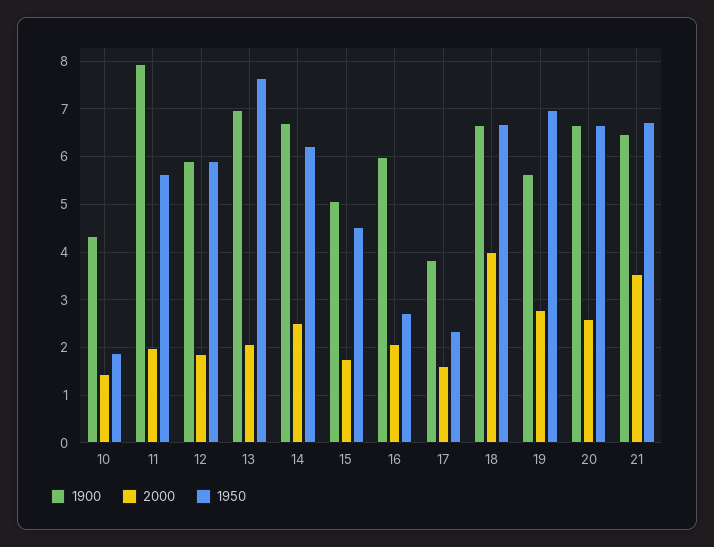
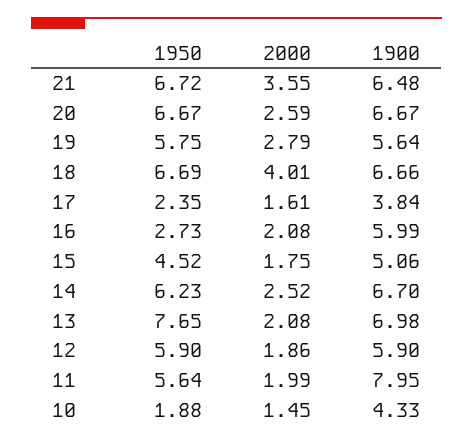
1950, 19: 7 -> 5.75

